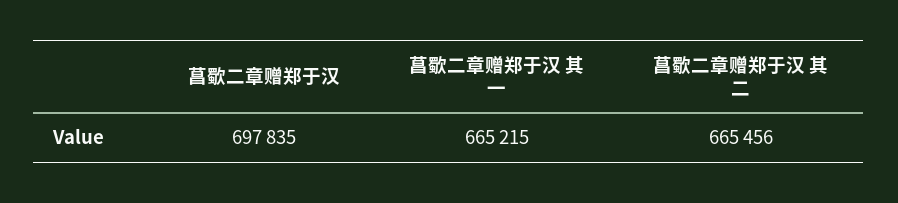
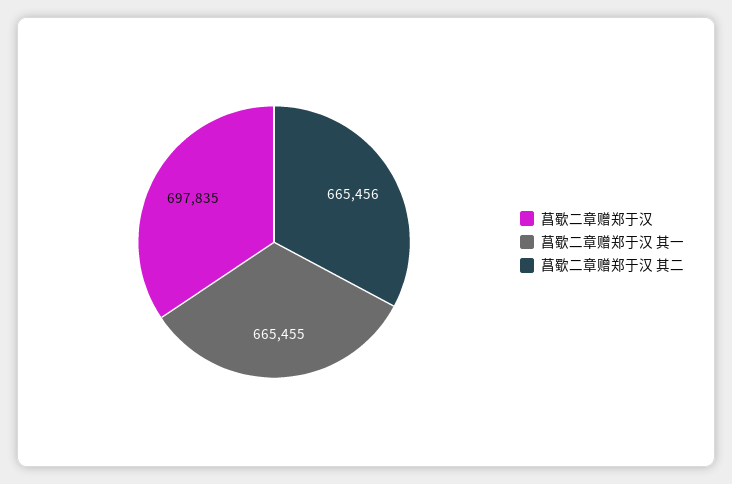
菖歜二章赠郑于汉 其一: 665215 -> 665455

